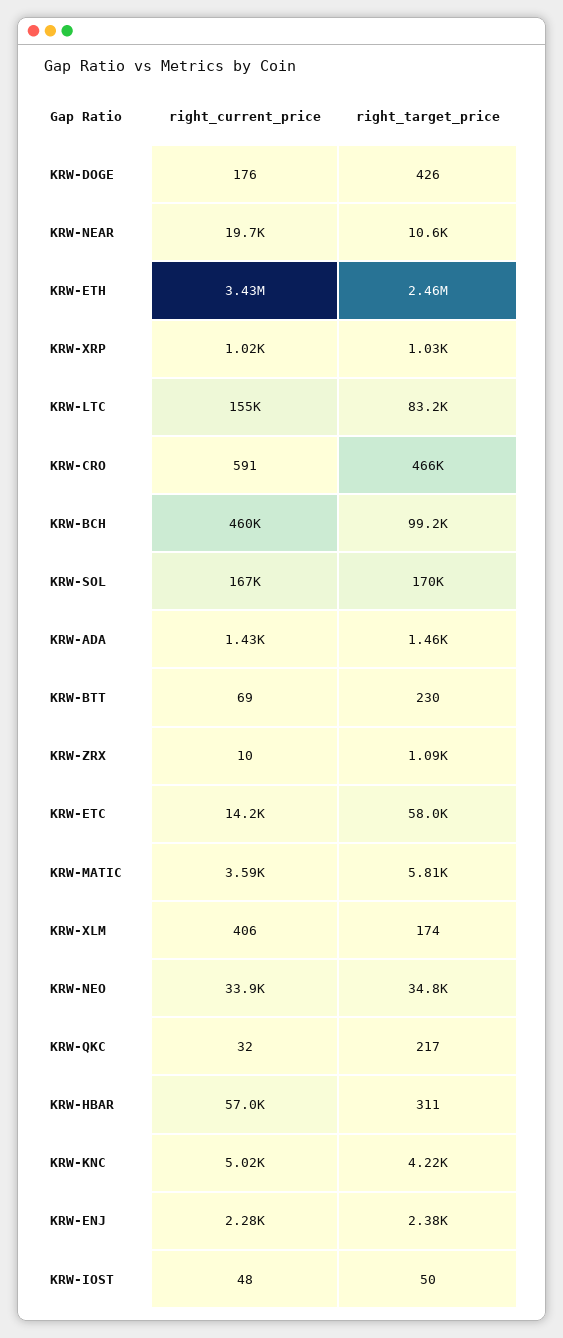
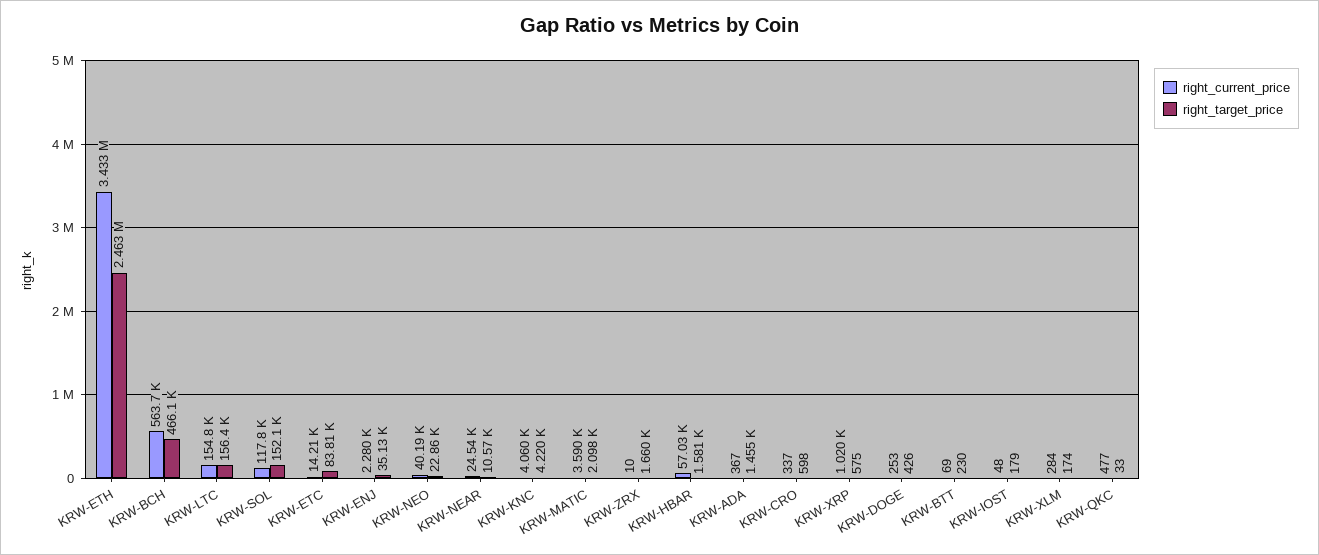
right_current_price, KRW-DOGE: 176 -> 253
right_current_price, KRW-NEAR: 19700 -> 24540
right_target_price, KRW-XRP: 1030 -> 575
right_target_price, KRW-LTC: 83200 -> 156400
right_current_price, KRW-CRO: 591 -> 337
right_target_price, KRW-CRO: 466000 -> 598
right_current_price, KRW-BCH: 460000 -> 563700
right_target_price, KRW-BCH: 99200 -> 466100
right_current_price, KRW-SOL: 167000 -> 117800
right_target_price, KRW-SOL: 170000 -> 152100
right_current_price, KRW-ADA: 1430 -> 367
right_target_price, KRW-ZRX: 1090 -> 1660
right_target_price, KRW-ETC: 58000 -> 83810
right_target_price, KRW-MATIC: 5810 -> 2098
right_current_price, KRW-XLM: 406 -> 284
right_current_price, KRW-NEO: 33900 -> 40190
right_target_price, KRW-NEO: 34800 -> 22860
right_current_price, KRW-QKC: 32 -> 477
right_target_price, KRW-QKC: 217 -> 33
right_target_price, KRW-HBAR: 311 -> 1581
right_current_price, KRW-KNC: 5020 -> 4060
right_target_price, KRW-ENJ: 2380 -> 35130
right_target_price, KRW-IOST: 50 -> 179

